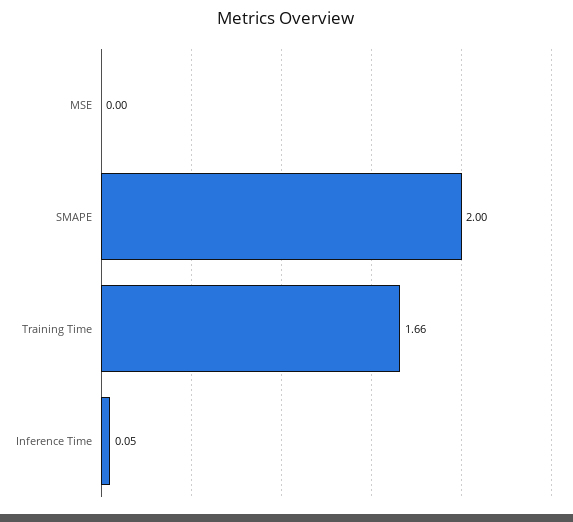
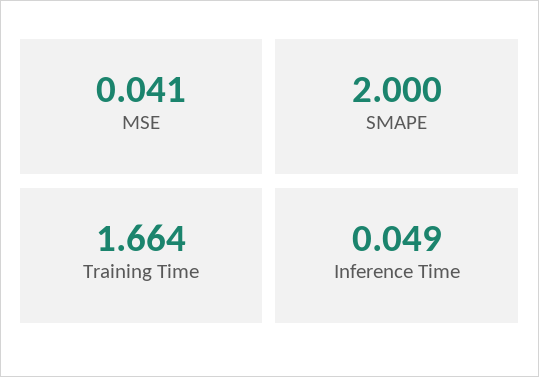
MSE: 0 -> 0.041

